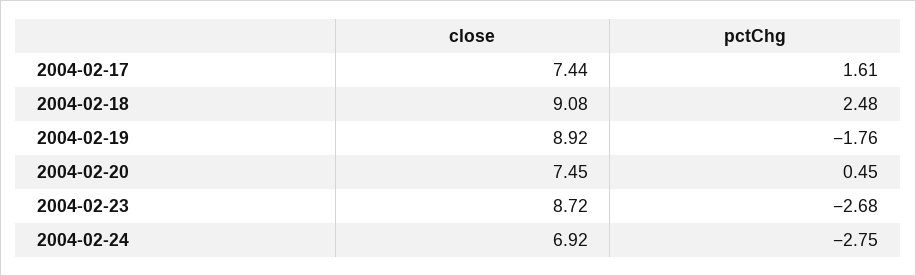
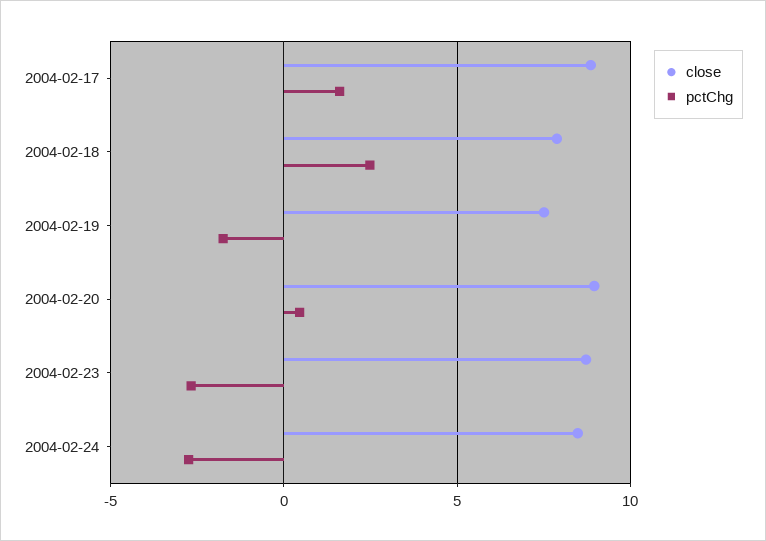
close, 2004-02-17: 7.44 -> 9
close, 2004-02-18: 9.08 -> 8
close, 2004-02-19: 8.92 -> 7.5
close, 2004-02-20: 7.45 -> 9
close, 2004-02-24: 6.92 -> 8.5

